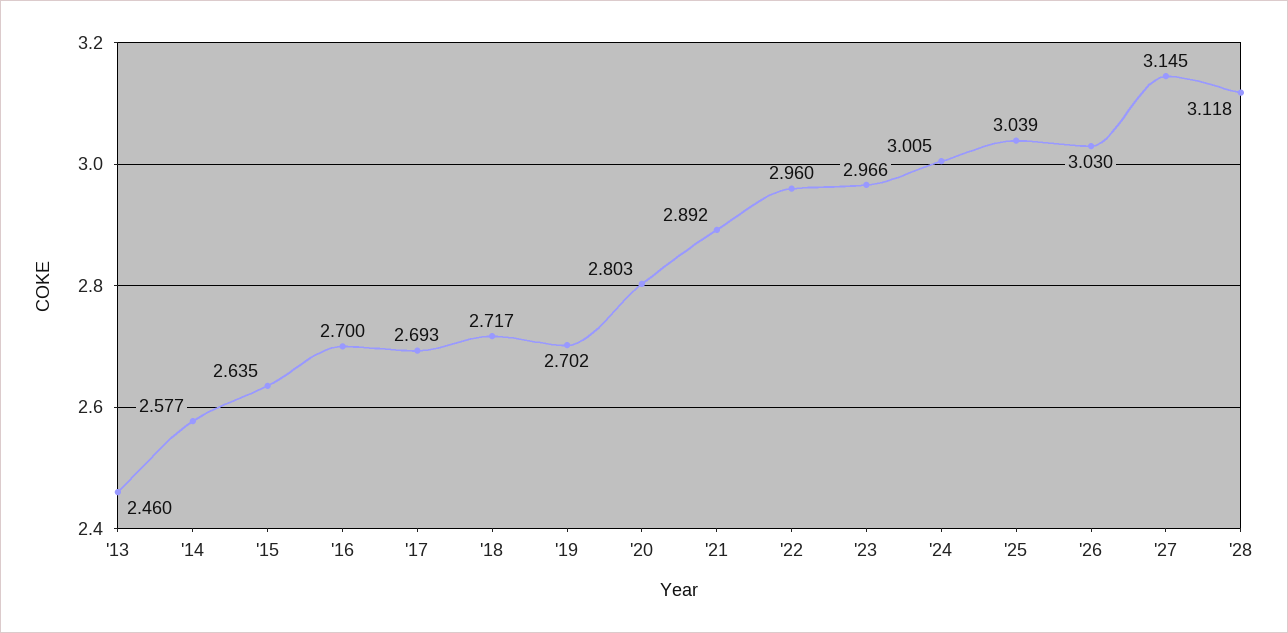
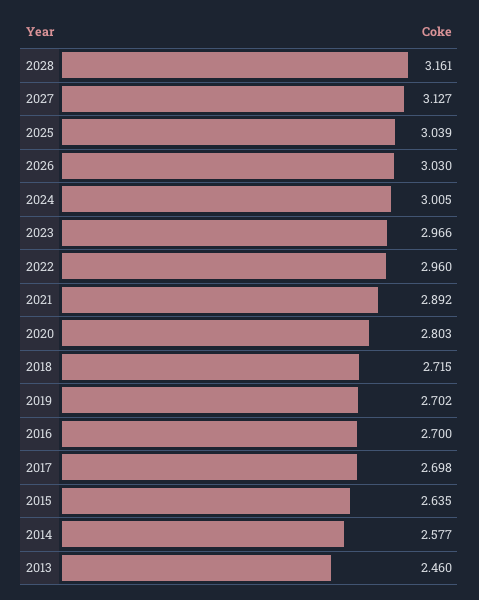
'17: 2.693 -> 2.698
'18: 2.717 -> 2.715
'27: 3.145 -> 3.127
'28: 3.118 -> 3.161

